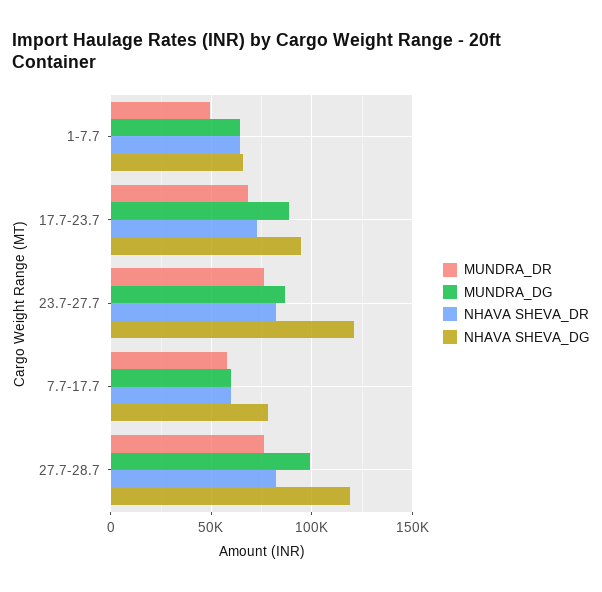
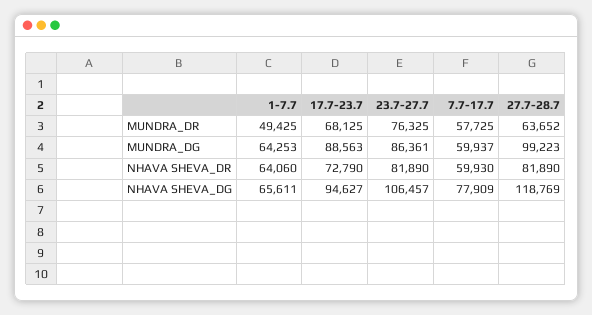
NHAVA SHEVA_DG, 23.7-27.7: 120000 -> 106457
MUNDRA_DR, 27.7-28.7: 75000 -> 63652

